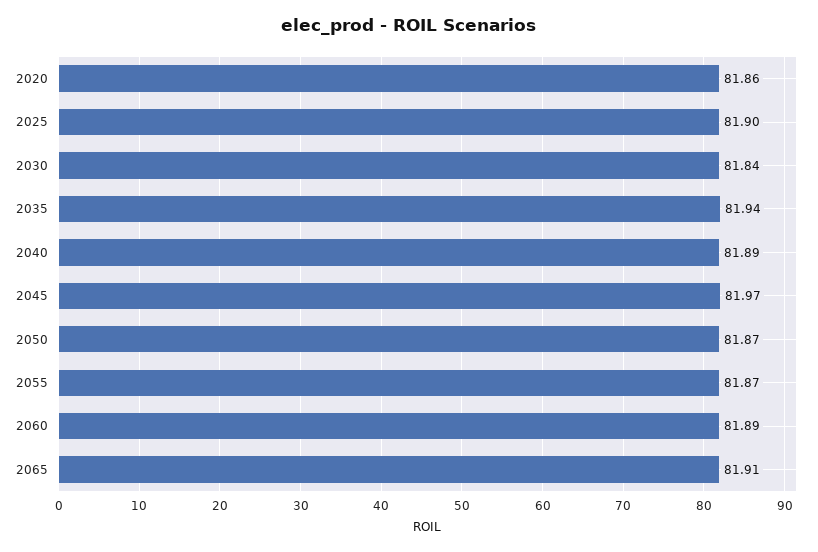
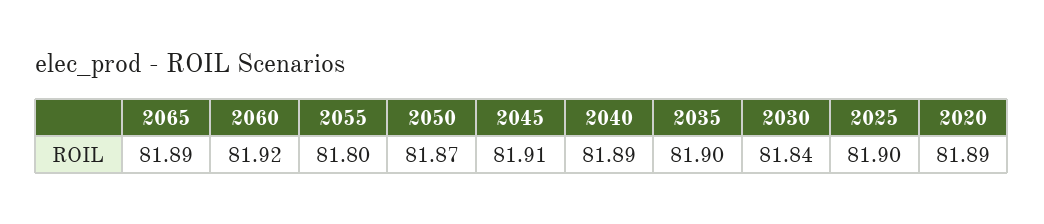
2020: 81.86 -> 81.89
2035: 81.94 -> 81.9
2045: 81.97 -> 81.91
2055: 81.87 -> 81.8
2060: 81.89 -> 81.92
2065: 81.91 -> 81.89

